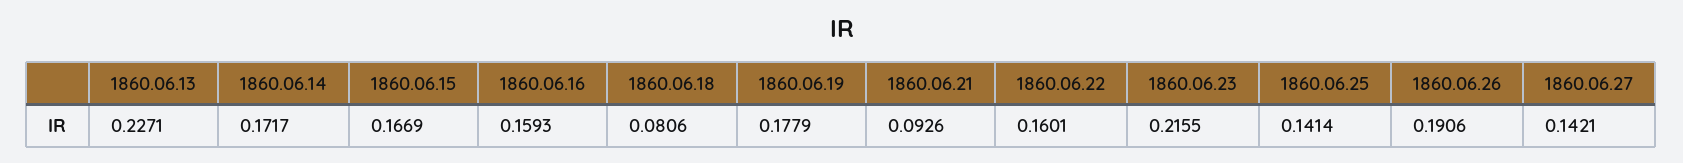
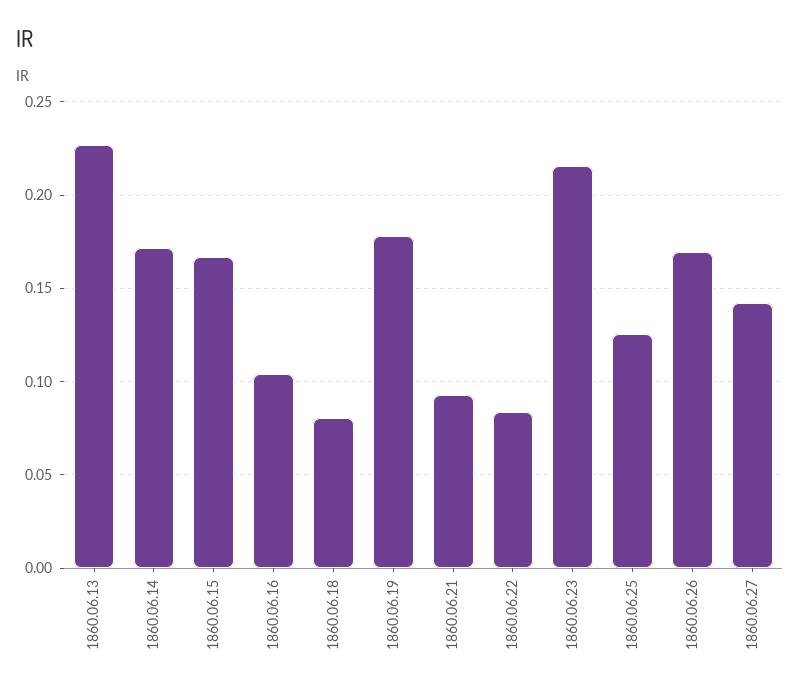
1860.06.16: 0.1593 -> 0.105
1860.06.22: 0.1601 -> 0.085
1860.06.25: 0.1414 -> 0.125
1860.06.26: 0.1906 -> 0.17

